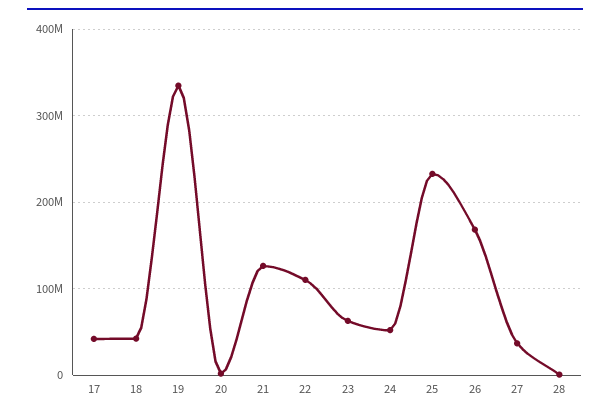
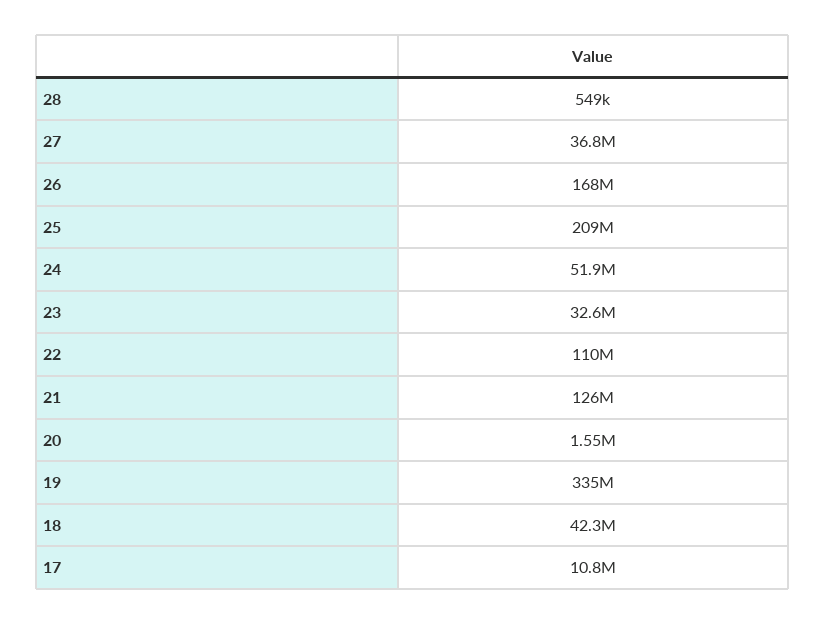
17: 40000000 -> 10800000
23: 60000000 -> 32600000
25: 230000000 -> 209000000

